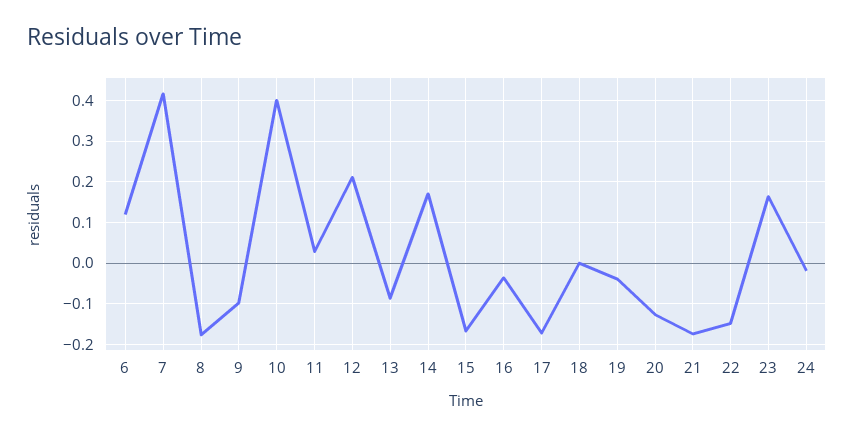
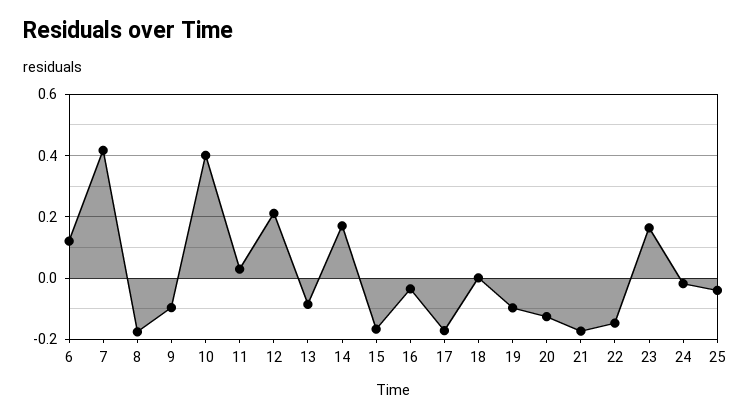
19: -0.04 -> -0.1
25: none -> -0.04

